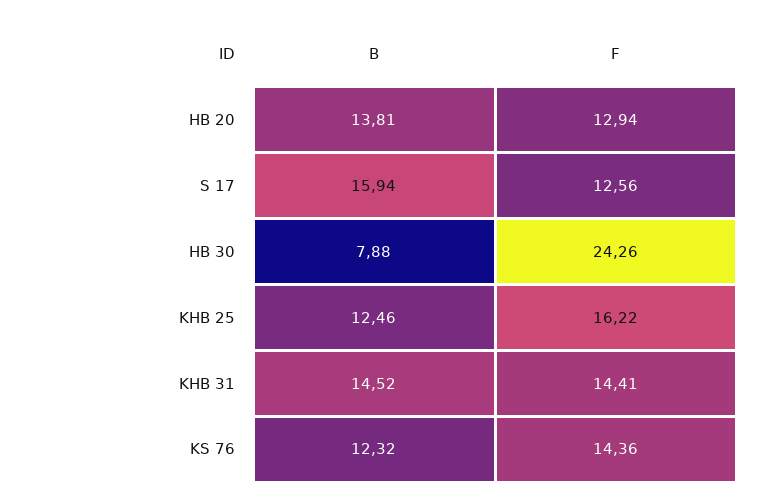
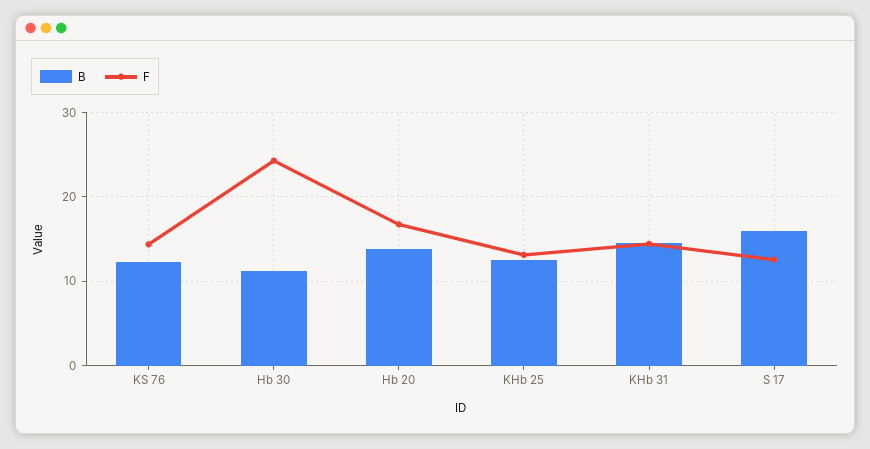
F, HB 20: 12.94 -> 17
B, HB 30: 7.88 -> 11
F, KHB 25: 16.22 -> 13

